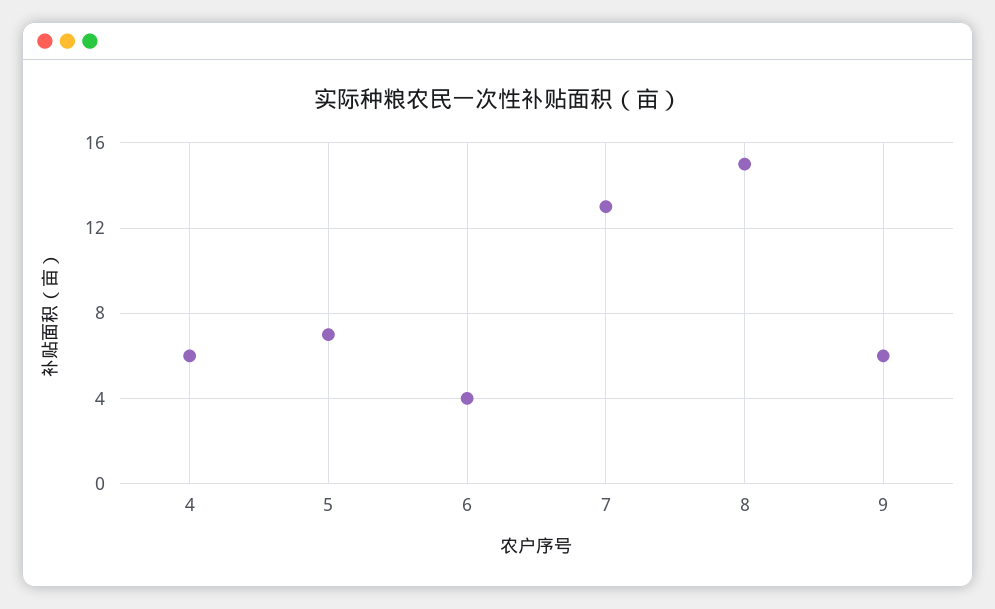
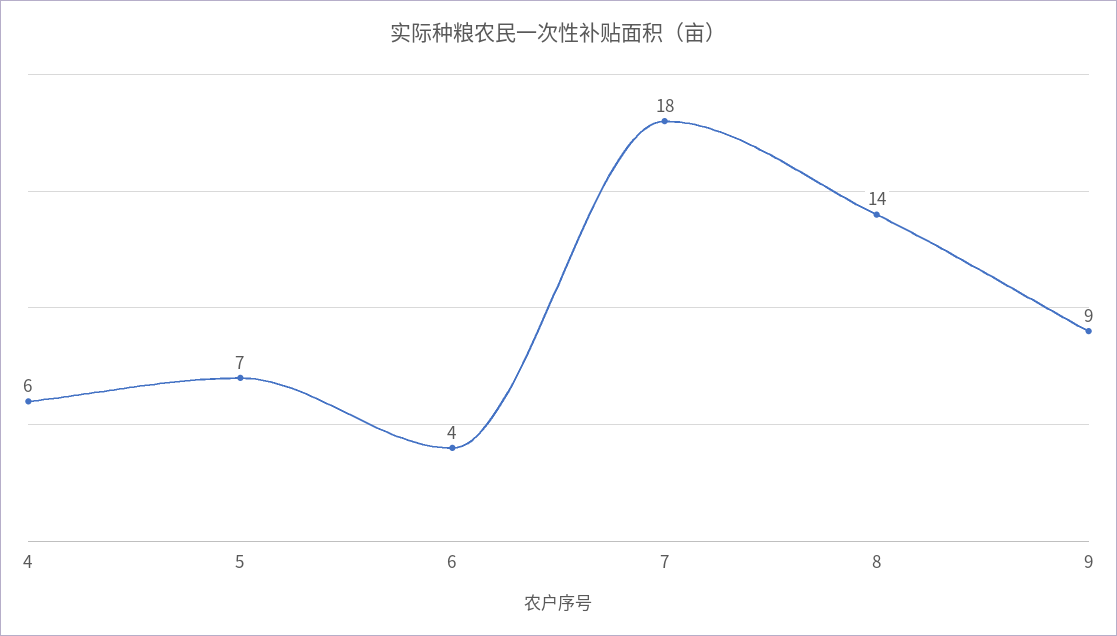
7: 13 -> 18
8: 15 -> 14
9: 6 -> 9

